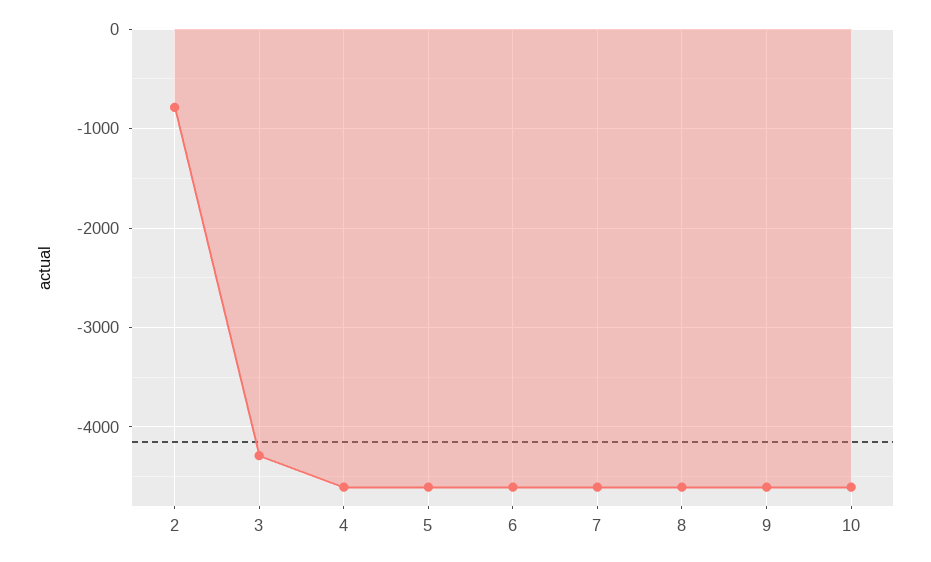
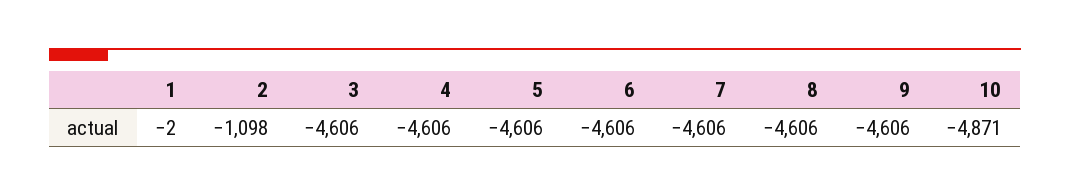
2: -800 -> -1098
3: -4300 -> -4606
10: -4600 -> -4871
1: none -> -2

